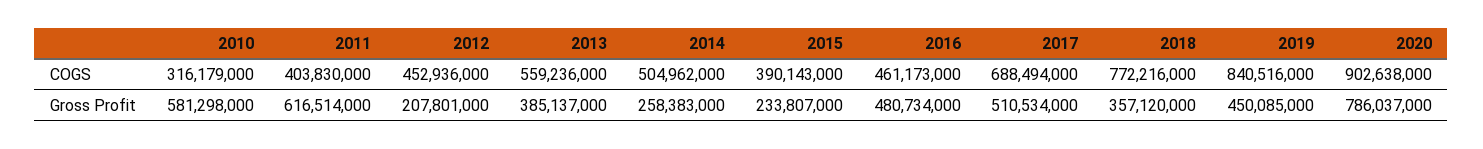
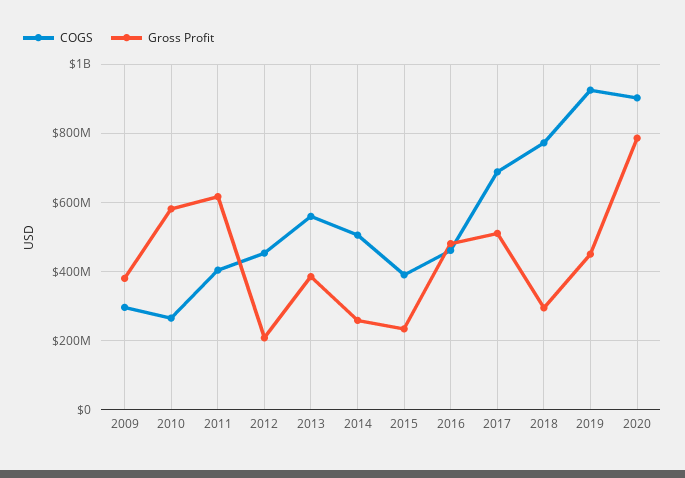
COGS, 2010: 316179000 -> 260000000
COGS, 2019: 840516000 -> 920000000
Gross Profit, 2018: 357120000 -> 300000000
COGS, 2009: none -> 300000000
Gross Profit, 2009: none -> 380000000

